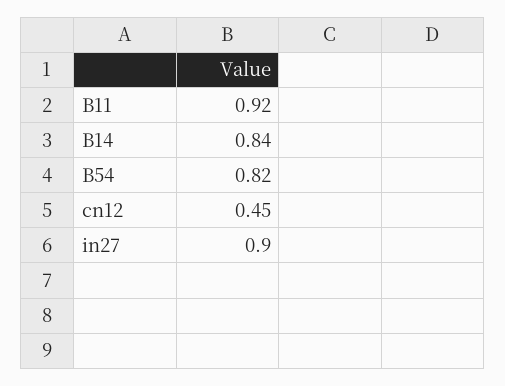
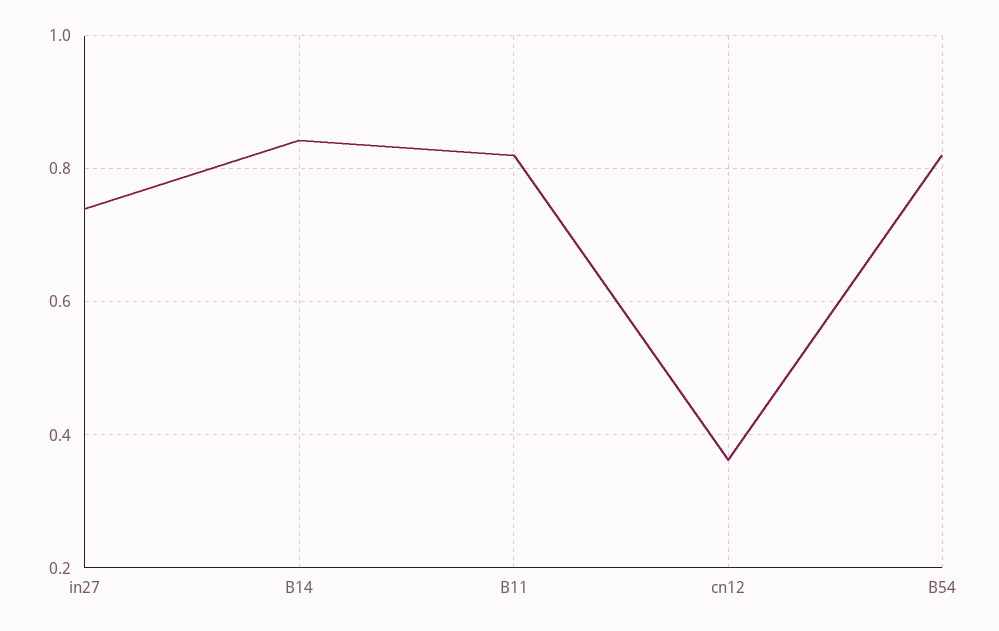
B11: 0.92 -> 0.82
cn12: 0.45 -> 0.36
in27: 0.9 -> 0.74

